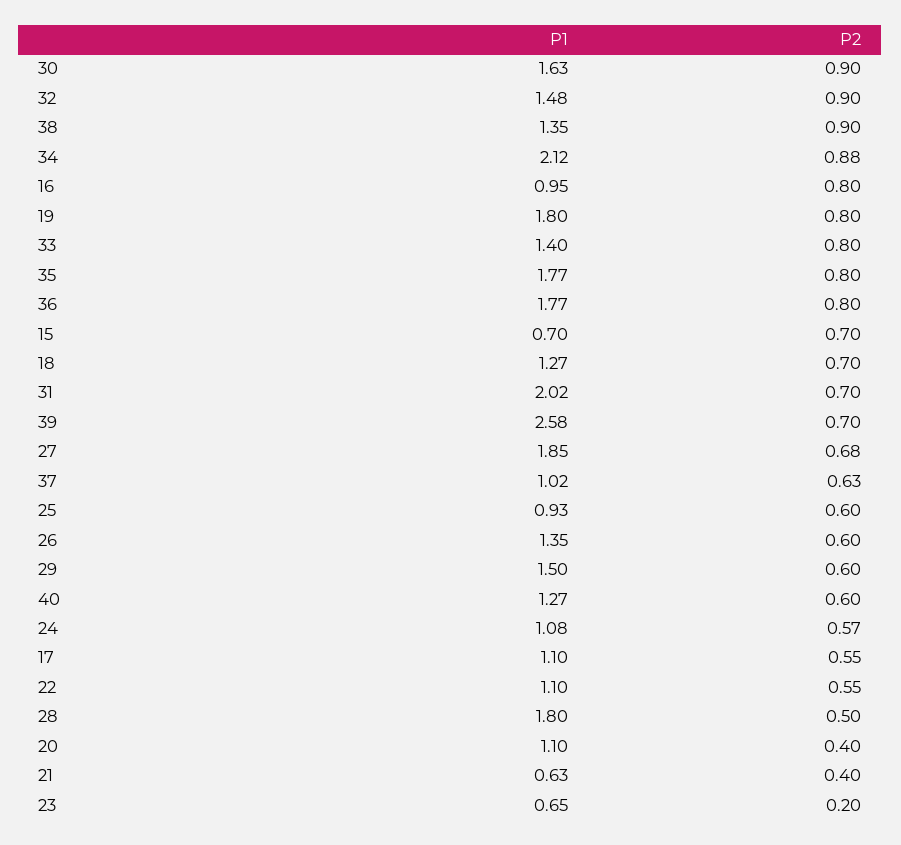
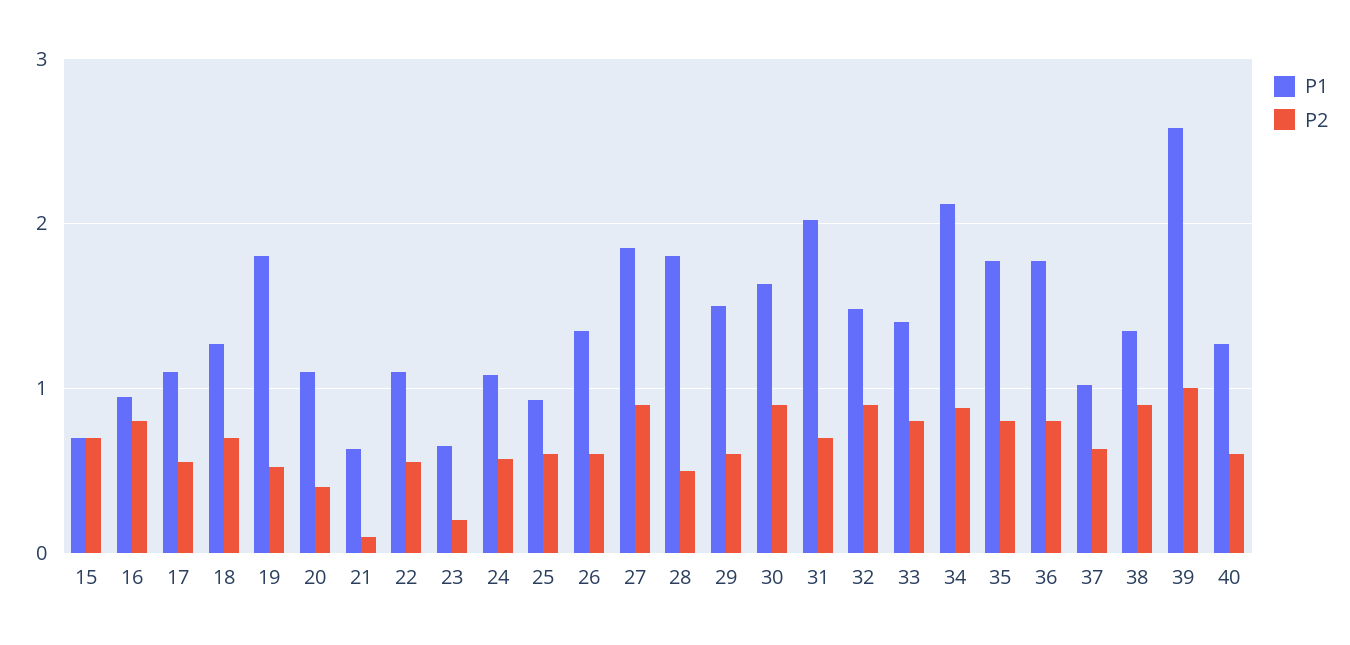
P2, 19: 0.8 -> 0.5
P2, 39: 0.7 -> 1
P2, 27: 0.68 -> 0.9
P2, 21: 0.4 -> 0.1

